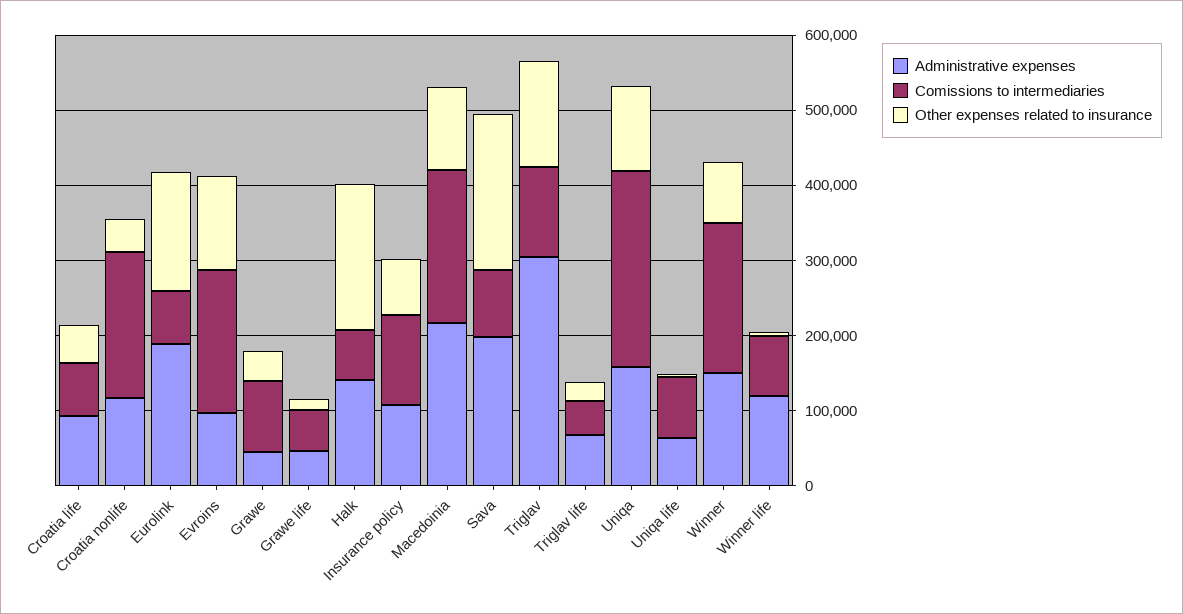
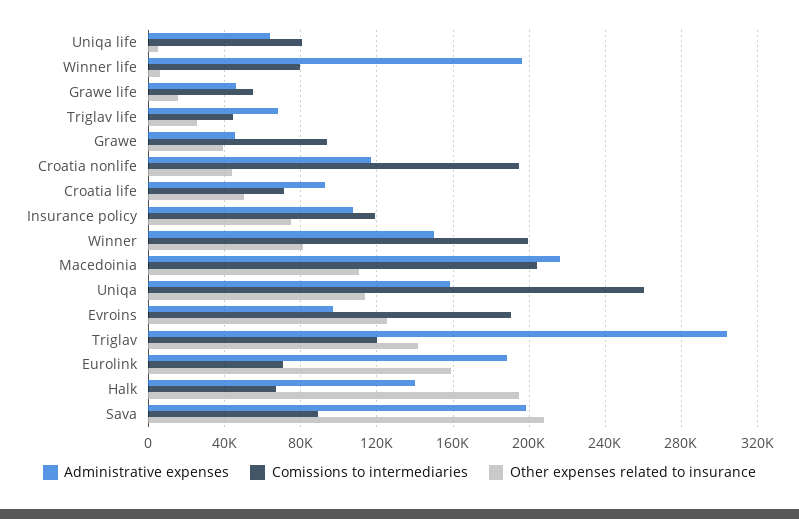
Administrative expenses, Winner life: 120000 -> 195000

